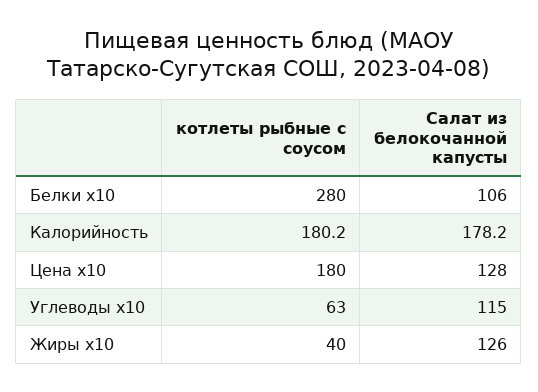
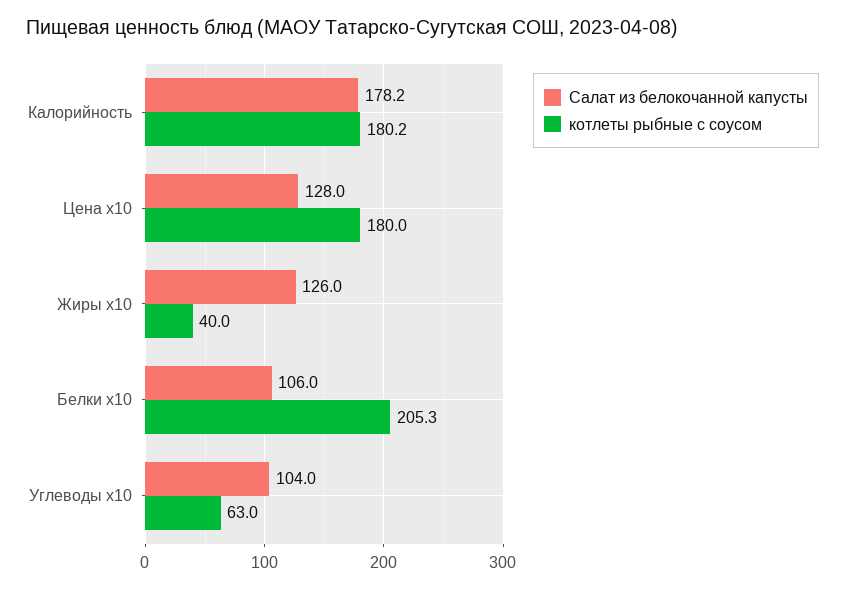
котлеты рыбные с соусом, Белки x10: 280 -> 205.3
Салат из белокочанной капусты, Углеводы x10: 115 -> 104

